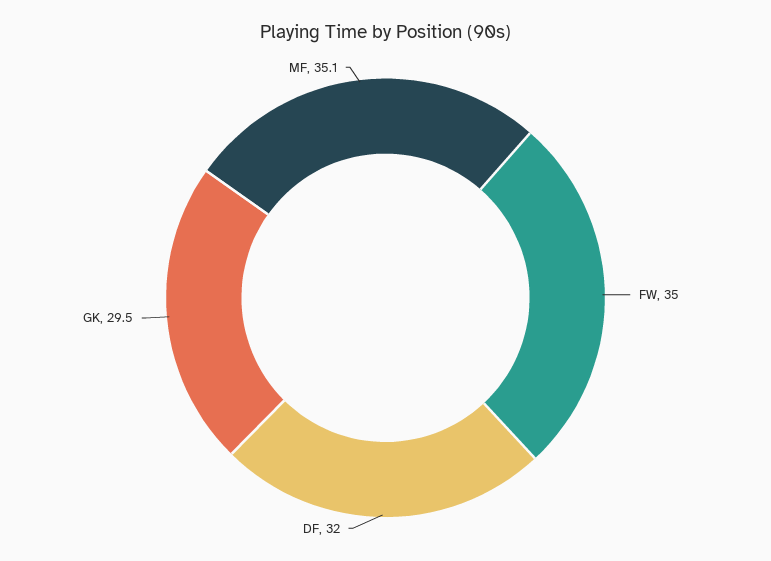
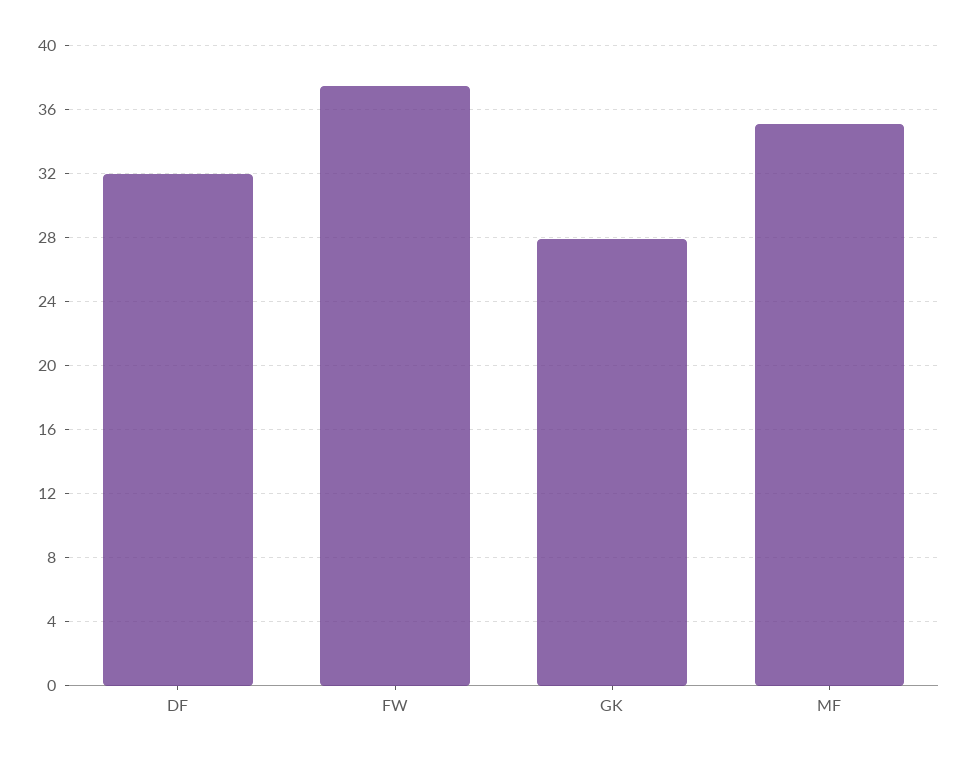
FW: 35 -> 37.5
GK: 29.5 -> 28

